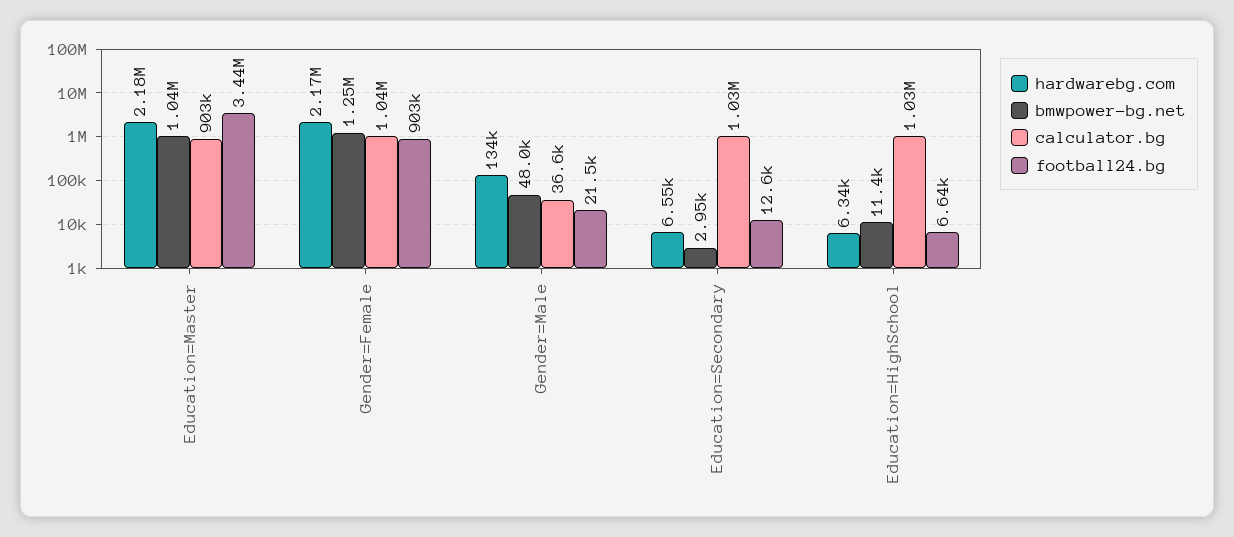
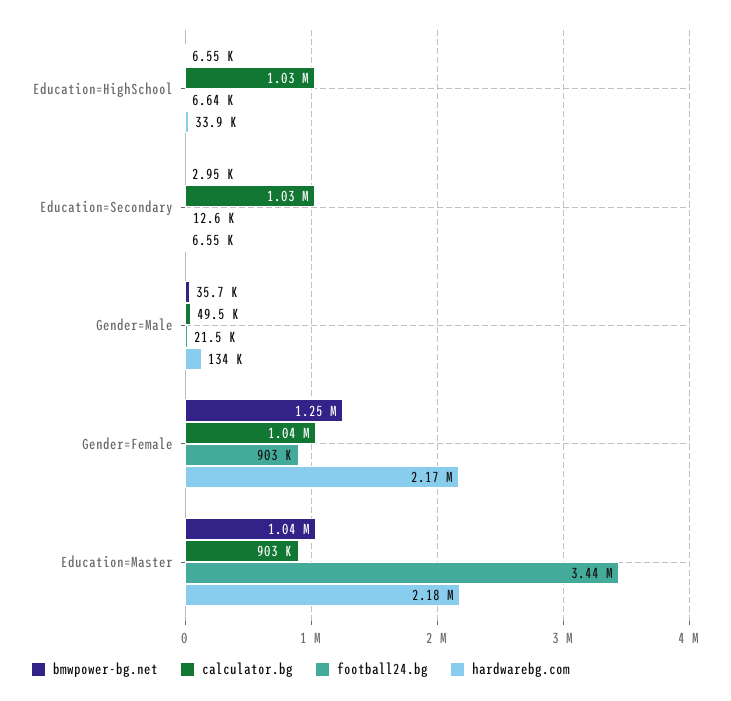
bmwpower-bg.net, Gender=Male: 48000 -> 35700
calculator.bg, Gender=Male: 36600 -> 49500
hardwarebg.com, Education=HighSchool: 6340 -> 33900
bmwpower-bg.net, Education=HighSchool: 11400 -> 6550

